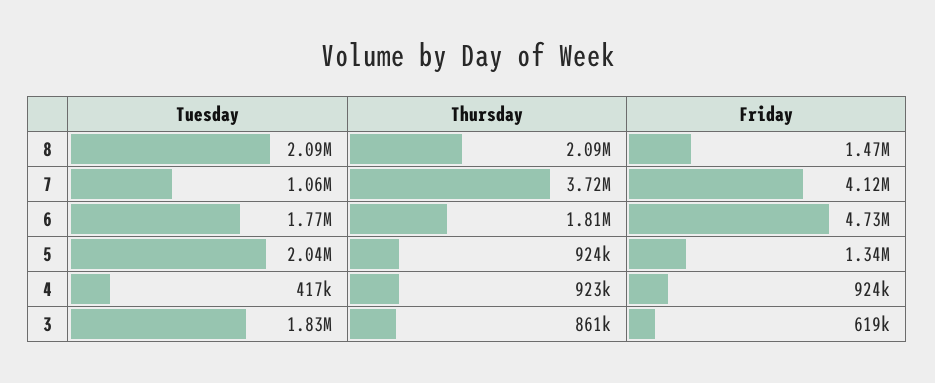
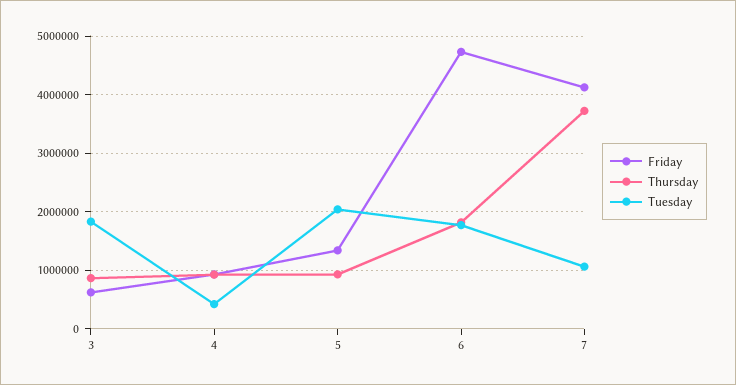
Tuesday, 8: 2090000 -> none
Thursday, 8: 2090000 -> none
Friday, 8: 1470000 -> none

